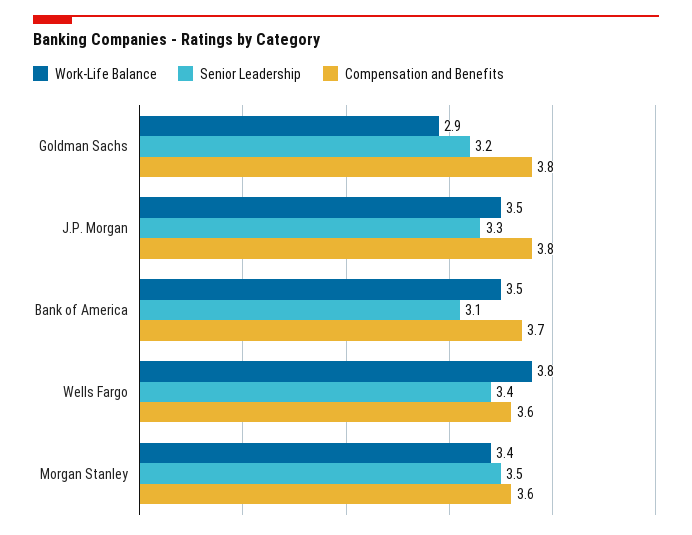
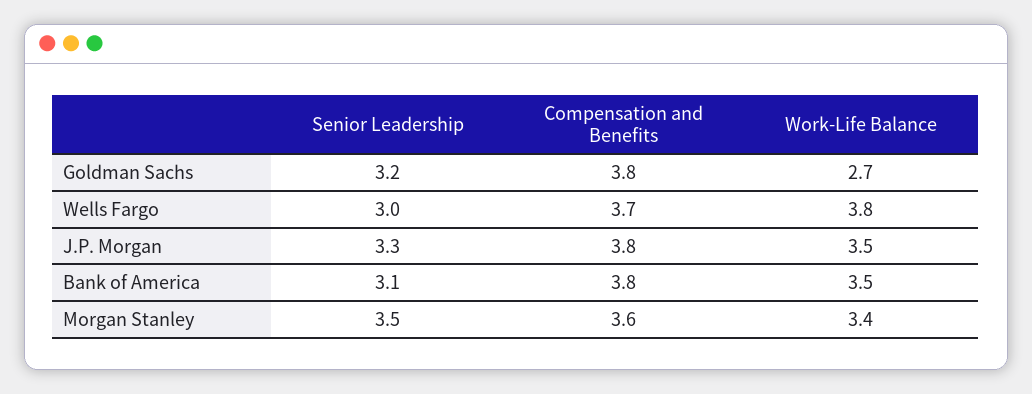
Work-Life Balance, Goldman Sachs: 2.9 -> 2.7
Compensation and Benefits, Bank of America: 3.7 -> 3.8
Senior Leadership, Wells Fargo: 3.4 -> 3
Compensation and Benefits, Wells Fargo: 3.6 -> 3.7

